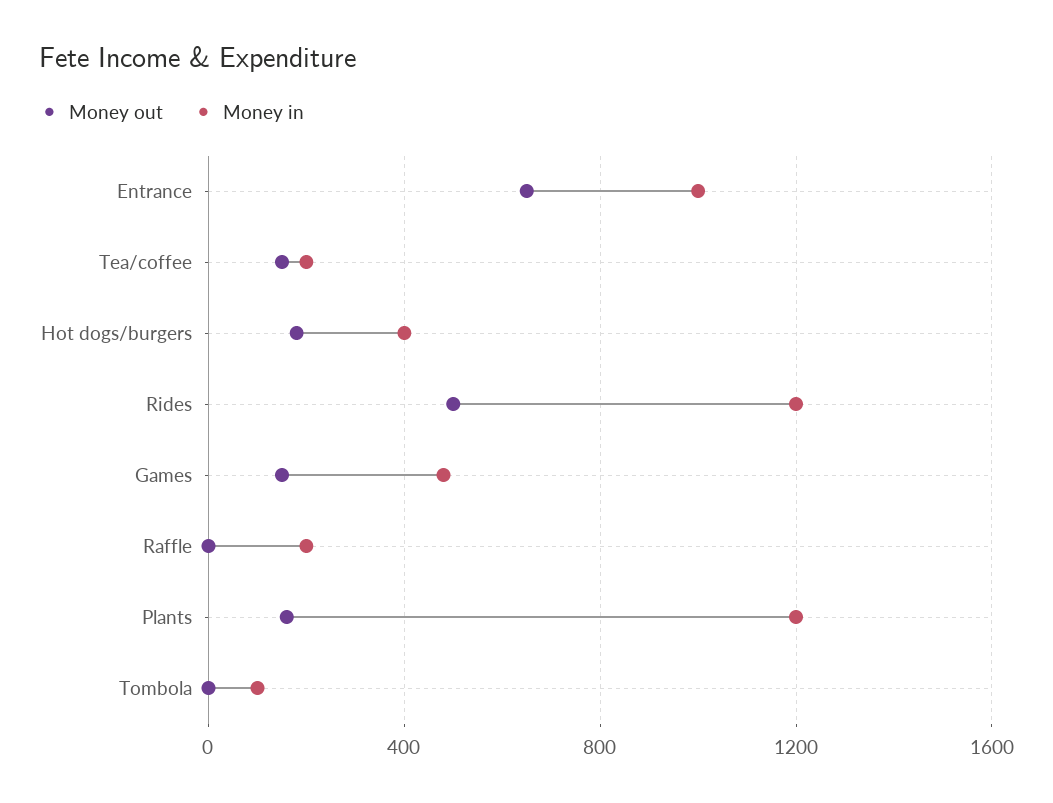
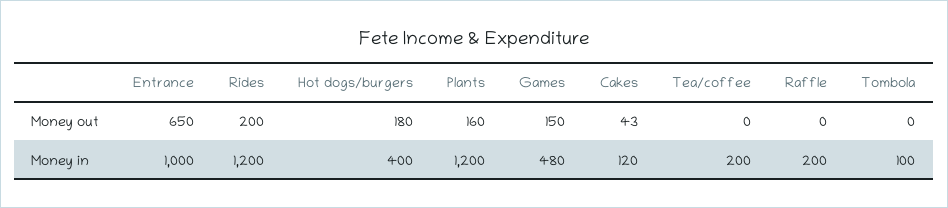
Money out, Tea/coffee: 150 -> 0
Money out, Rides: 500 -> 200
Money out, Cakes: none -> 43
Money in, Cakes: none -> 120

